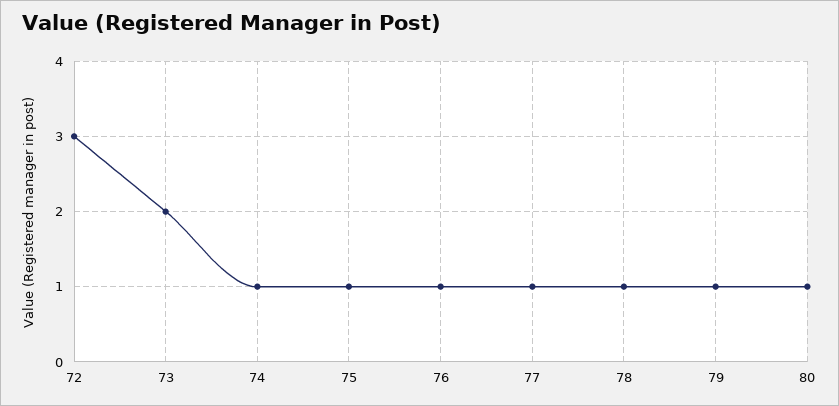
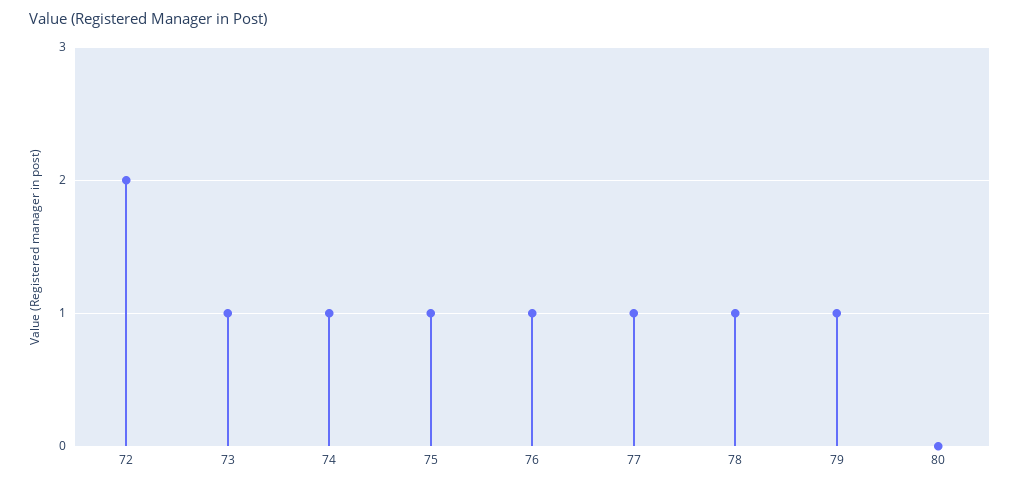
72: 3 -> 2
73: 2 -> 1
80: 1 -> 0

